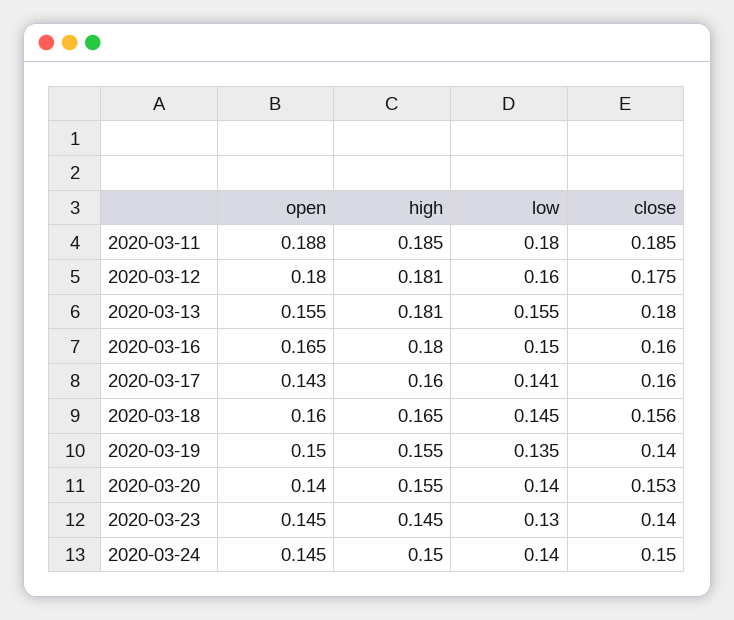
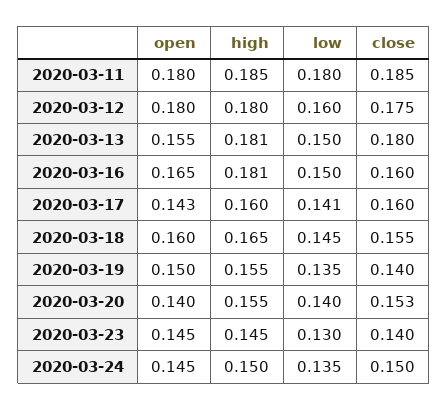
open, 2020-03-11: 0.188 -> 0.18
high, 2020-03-12: 0.181 -> 0.18
low, 2020-03-13: 0.155 -> 0.15
high, 2020-03-16: 0.18 -> 0.181
close, 2020-03-18: 0.156 -> 0.155
low, 2020-03-24: 0.14 -> 0.135

